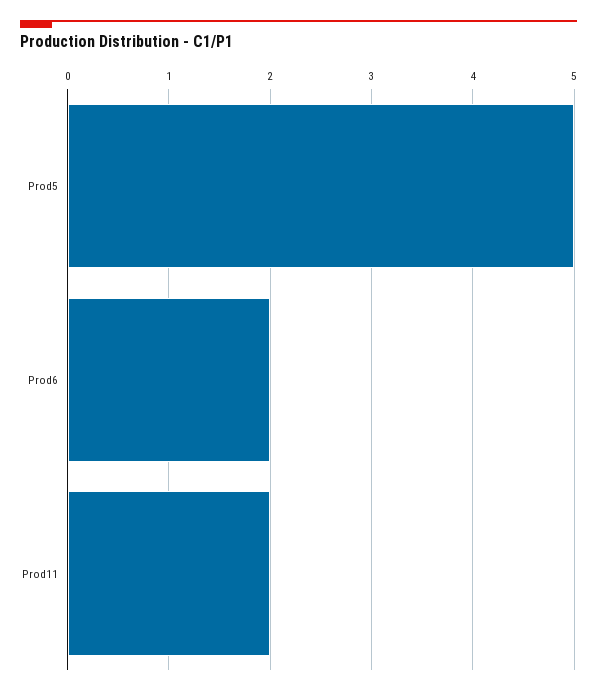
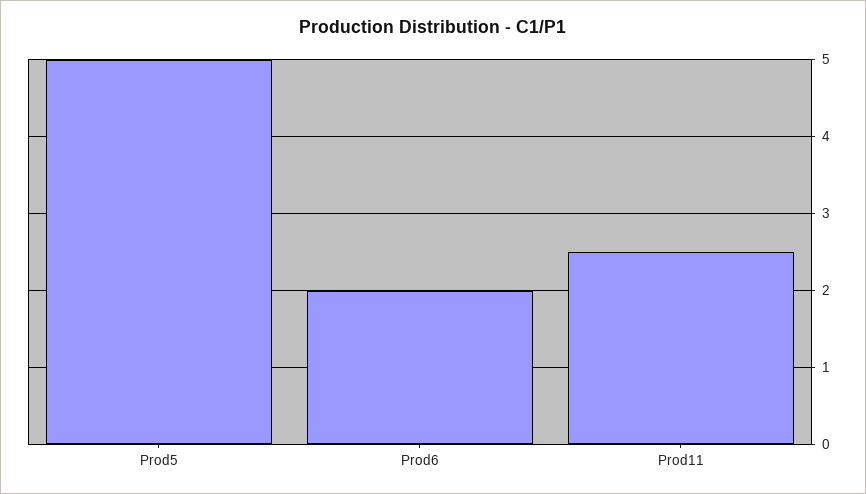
Prod11: 2 -> 2.5

